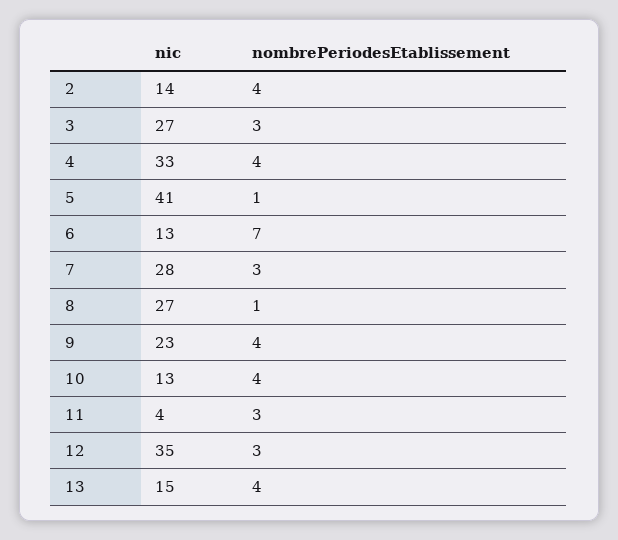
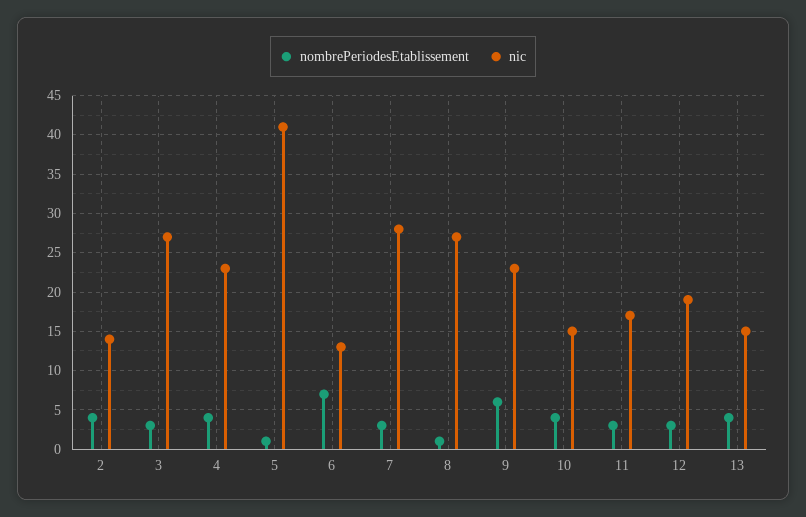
nic, 4: 33 -> 23
nombrePeriodesEtablissement, 9: 4 -> 6
nic, 10: 13 -> 15
nic, 11: 4 -> 17
nic, 12: 35 -> 19

